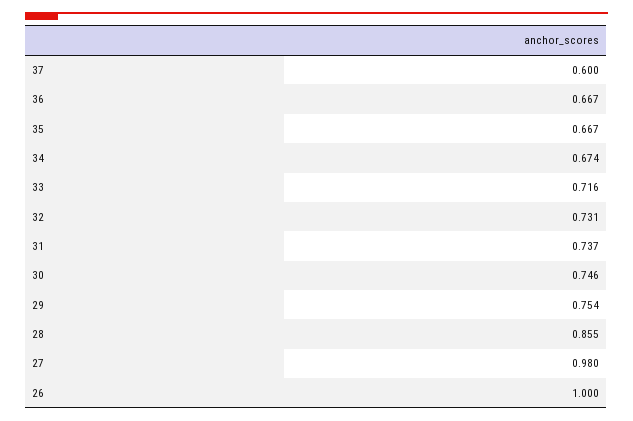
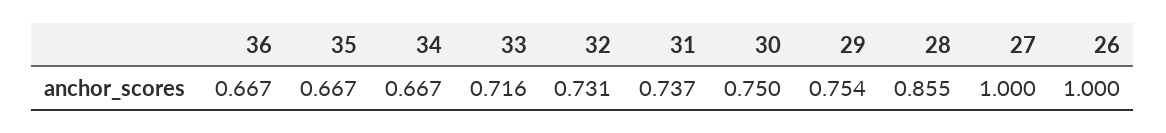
37: 0.6 -> none
34: 0.674 -> 0.667
30: 0.746 -> 0.75
27: 0.98 -> 1

